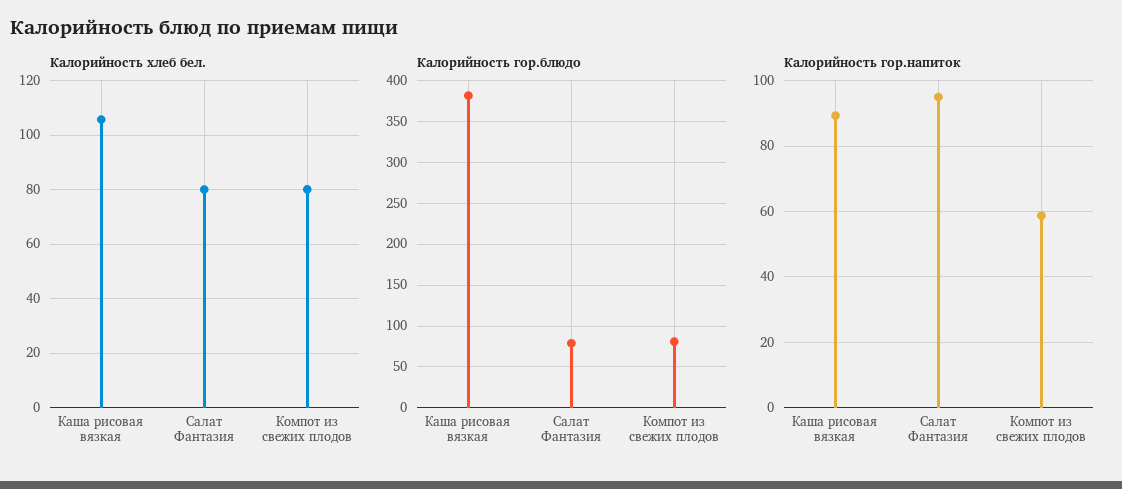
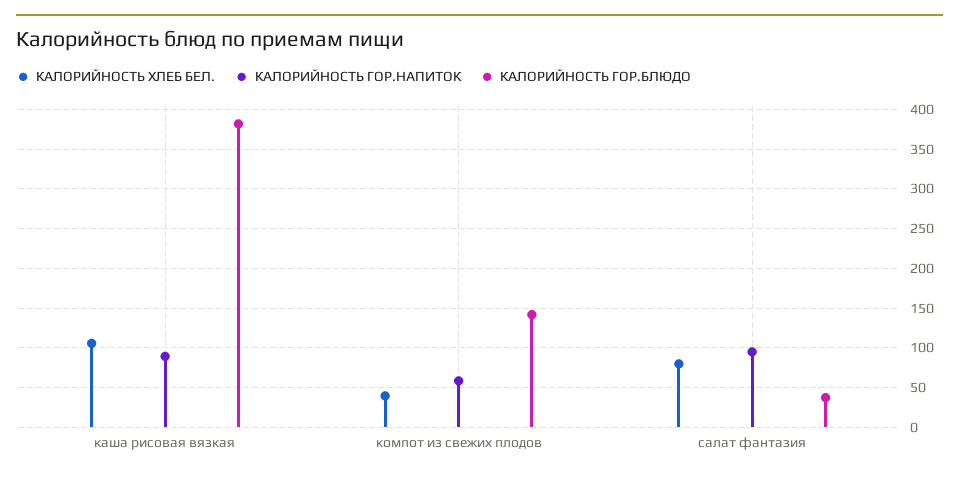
Калорийность хлеб бел., Компот из свежих плодов: 80 -> 40
Калорийность гор.блюдо, Салат Фантазия: 80 -> 40
Калорийность гор.блюдо, Компот из свежих плодов: 80 -> 140

